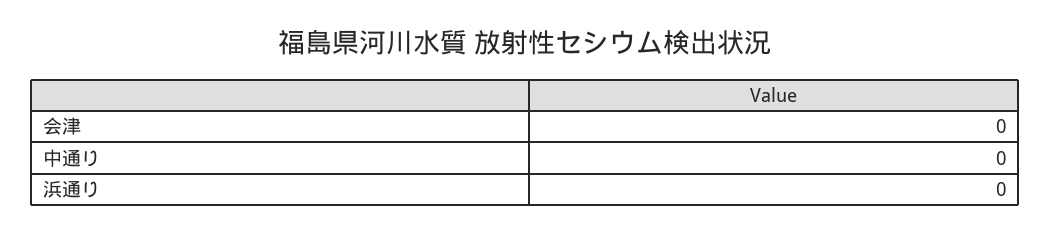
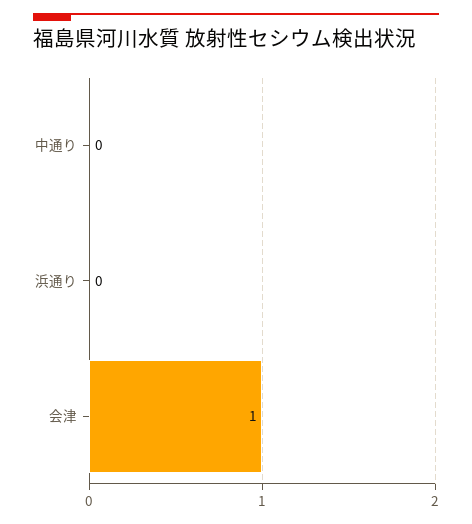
会津: 0 -> 1

